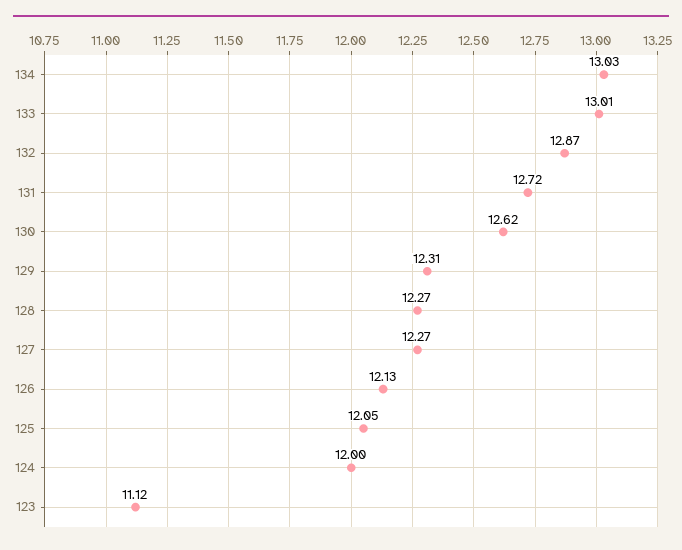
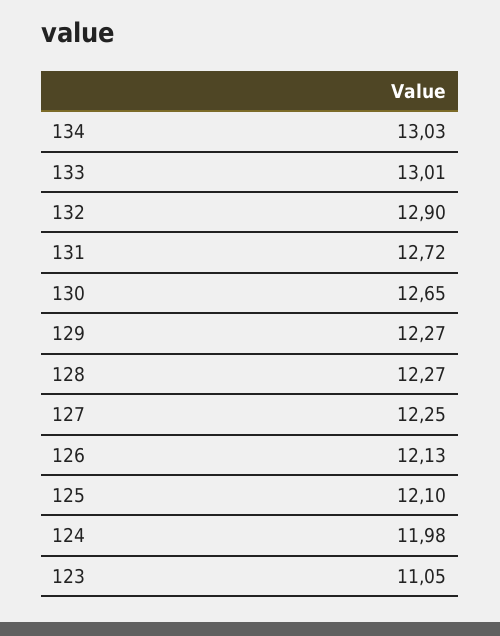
132: 12.87 -> 12.9
130: 12.62 -> 12.65
129: 12.31 -> 12.27
127: 12.27 -> 12.25
125: 12.05 -> 12.1
124: 12 -> 11.98
123: 11.12 -> 11.05

